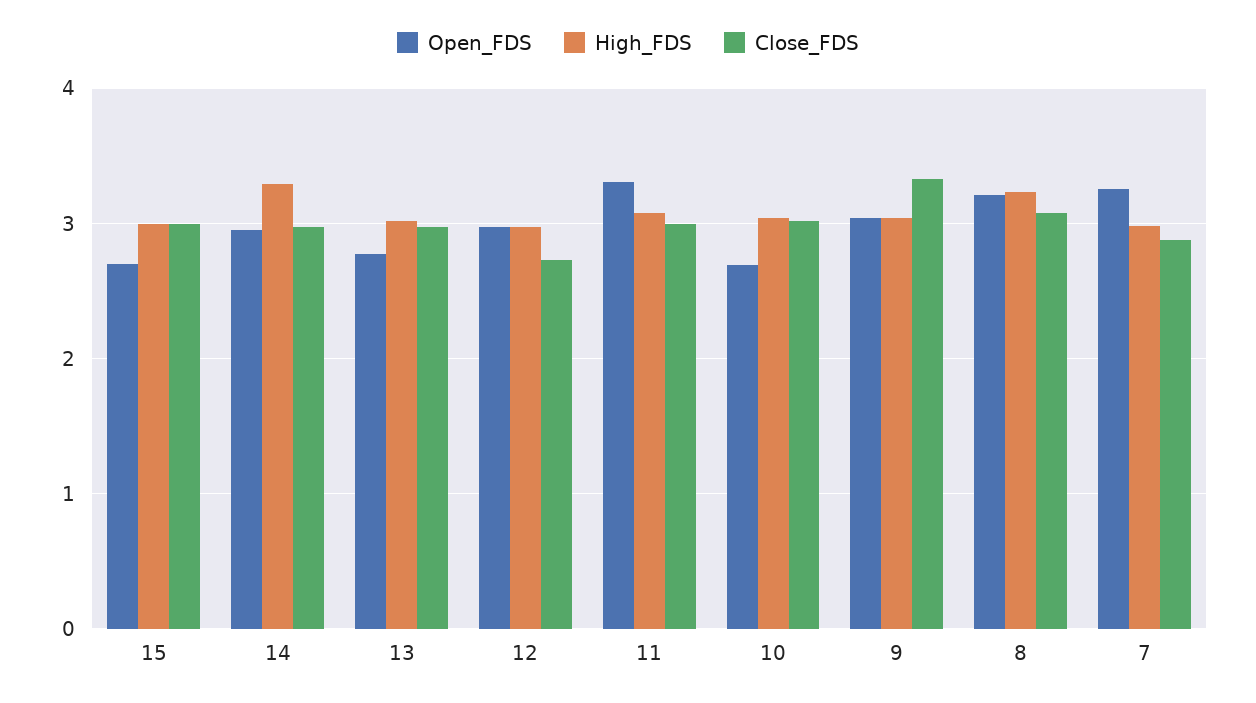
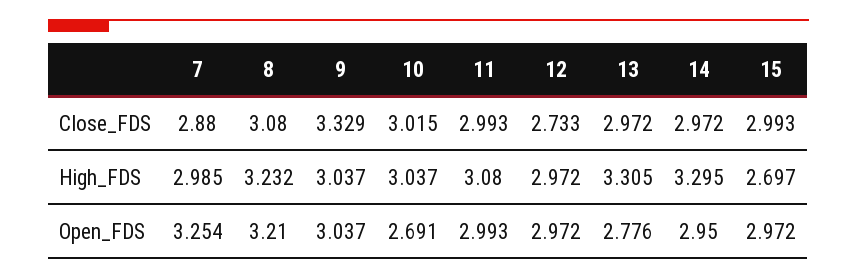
Open_FDS, 15: 2.7 -> 2.972
High_FDS, 15: 3 -> 2.697
High_FDS, 13: 3 -> 3.305
Open_FDS, 11: 3.3 -> 2.993

